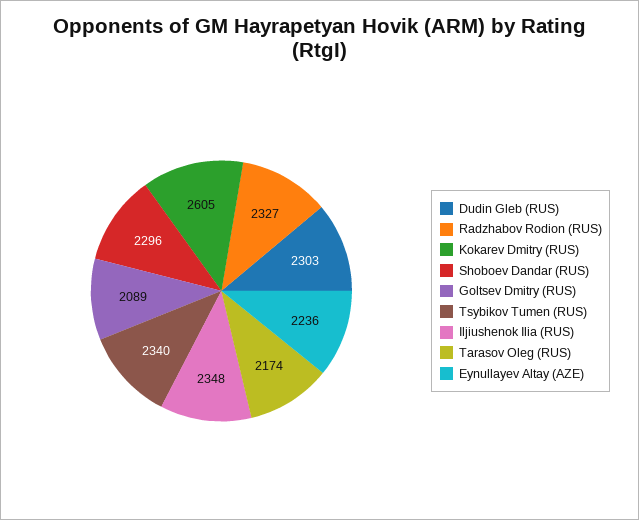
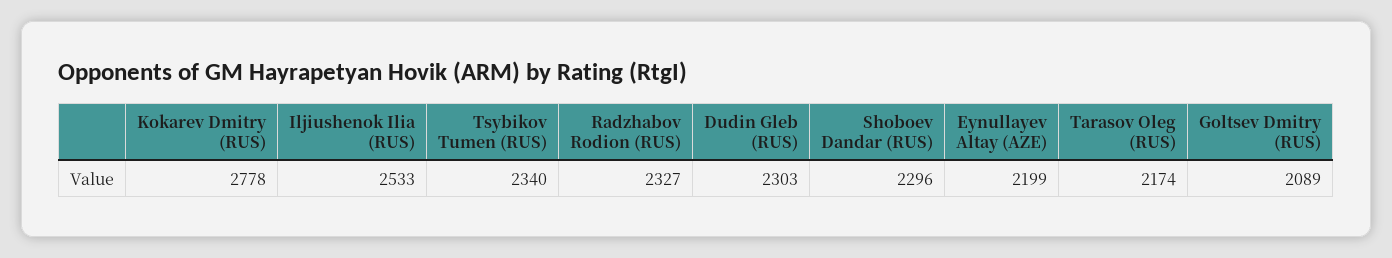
Kokarev Dmitry (RUS): 2605 -> 2778
Iljiushenok Ilia (RUS): 2348 -> 2533
Eynullayev Altay (AZE): 2236 -> 2199

